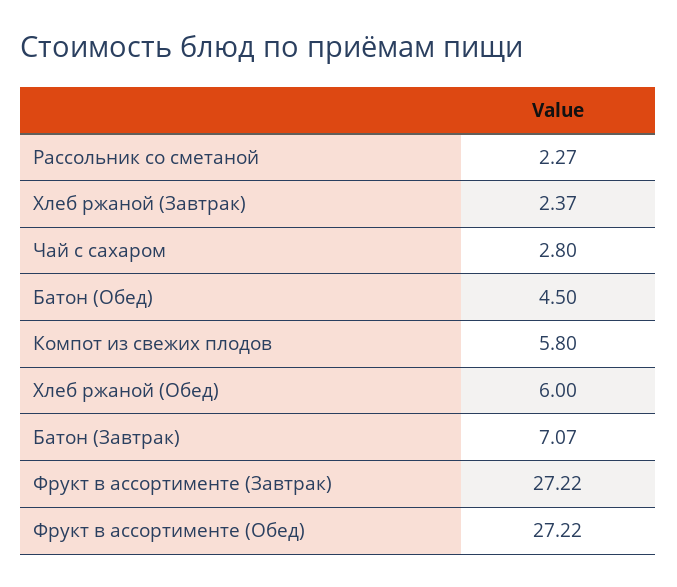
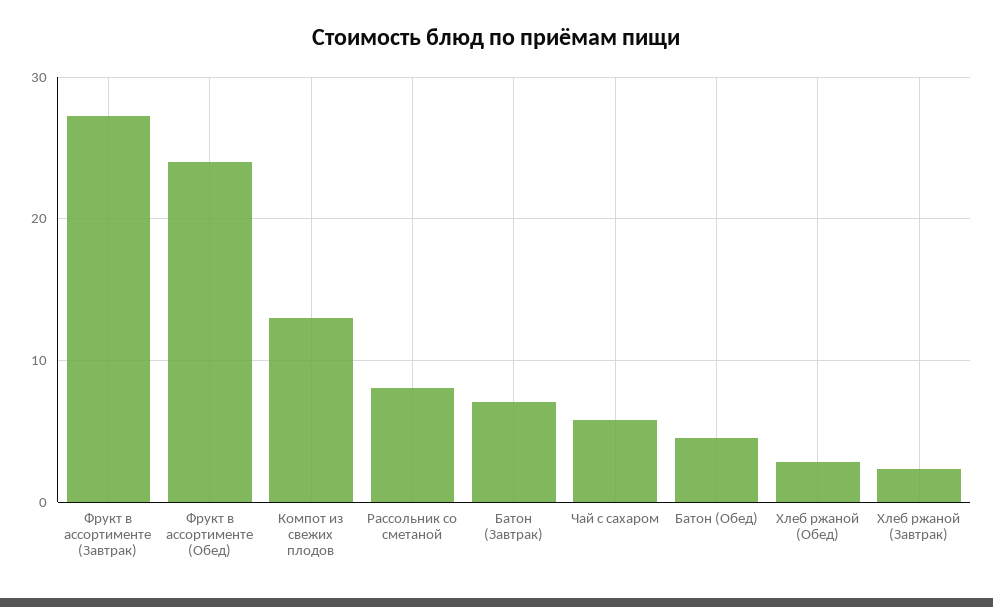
Рассольник со сметаной: 2.27 -> 8
Чай с сахаром: 2.8 -> 6
Компот из свежих плодов: 5.8 -> 13
Хлеб ржаной (Обед): 6 -> 3
Фрукт в ассортименте (Обед): 27.22 -> 24

